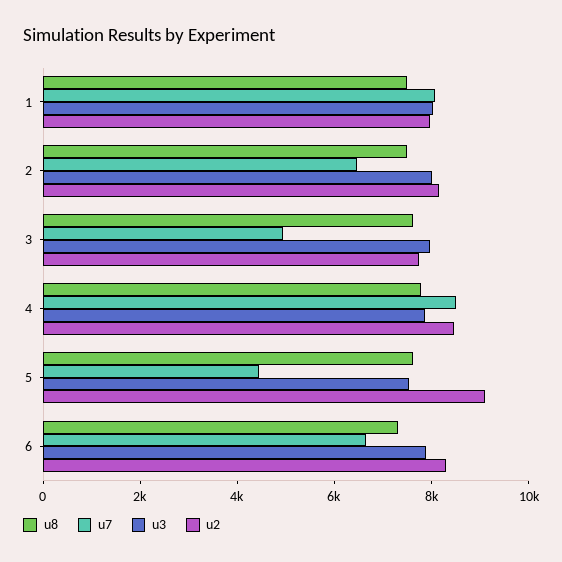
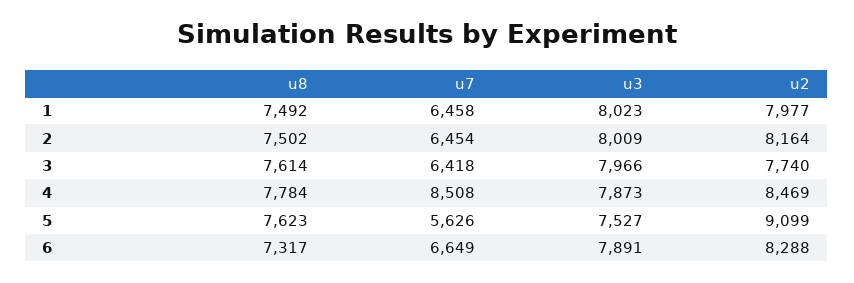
u7, 1: 8000 -> 6458
u7, 3: 5000 -> 6418
u7, 5: 4500 -> 5626

